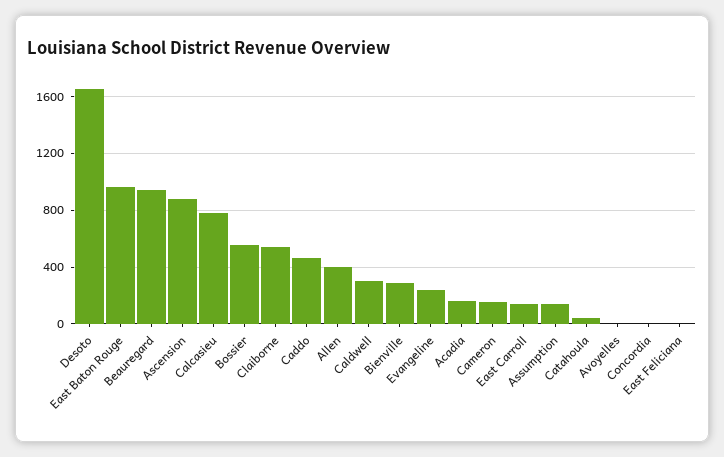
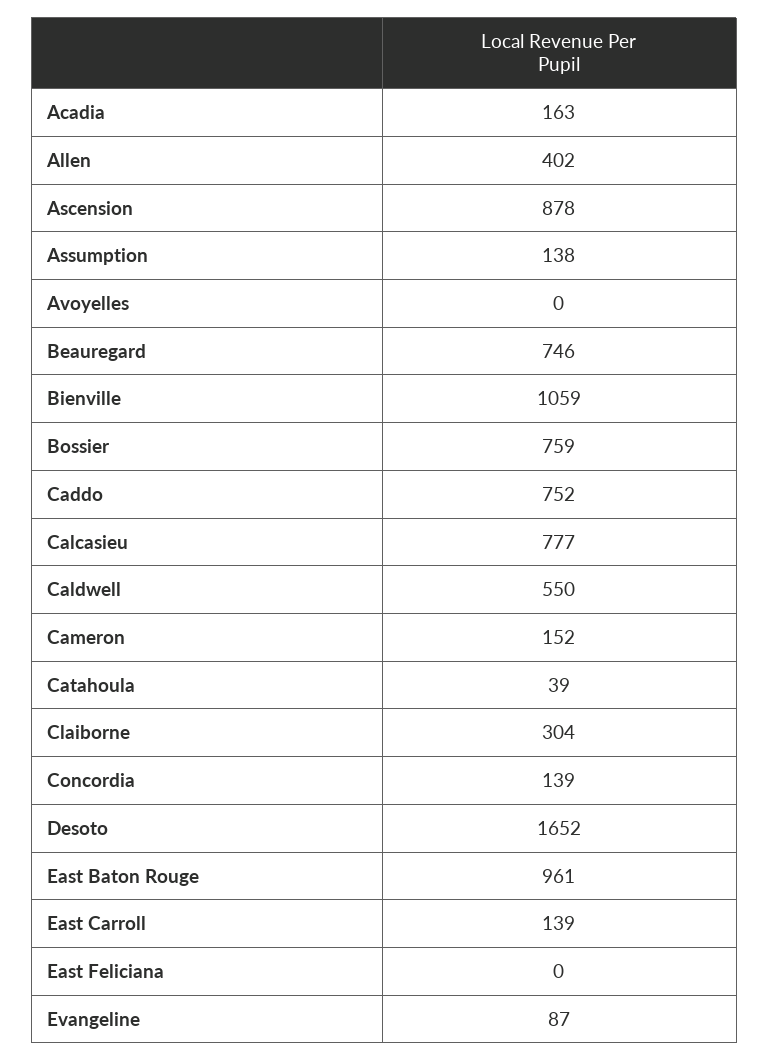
Beauregard: 950 -> 746
Bossier: 550 -> 759
Claiborne: 550 -> 304
Caddo: 450 -> 752
Caldwell: 300 -> 550
Bienville: 300 -> 1059
Evangeline: 250 -> 87
Concordia: 0 -> 139

